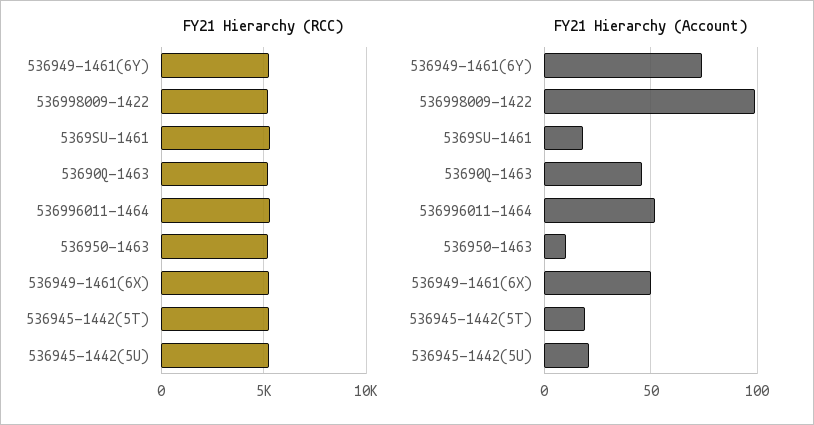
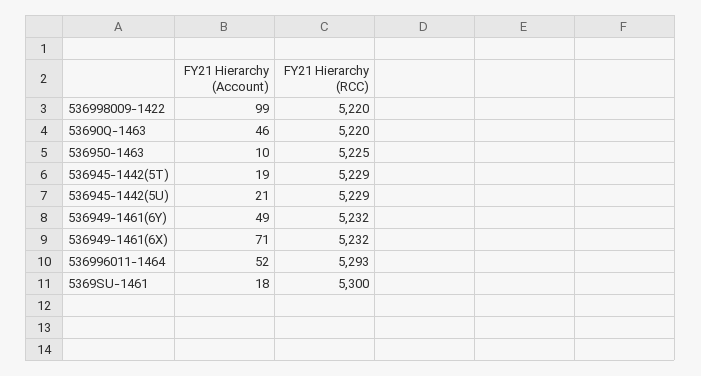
FY21 Hierarchy (Account), 536949-1461(6Y): 75 -> 49
FY21 Hierarchy (Account), 536949-1461(6X): 50 -> 71

